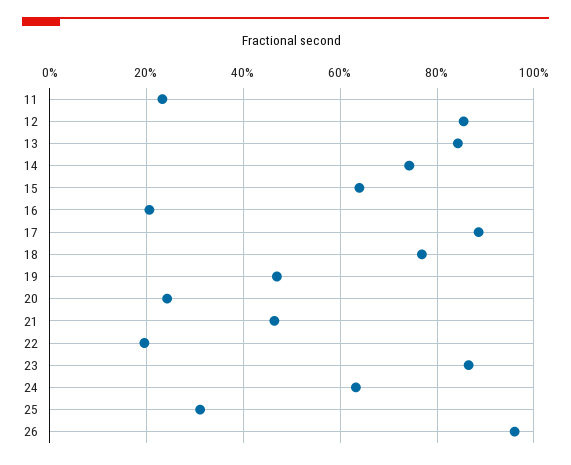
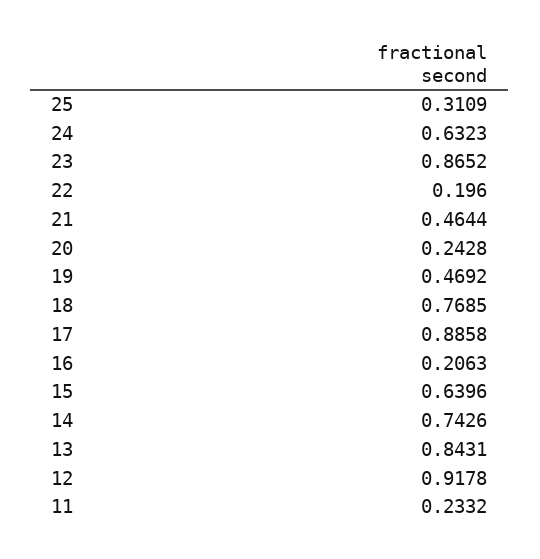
12: 0.86 -> 0.9178
26: 0.96 -> none

